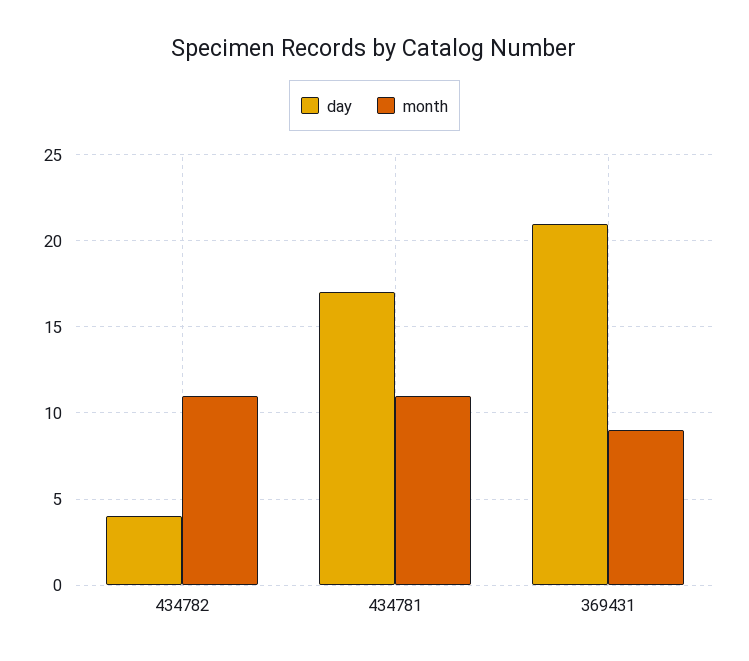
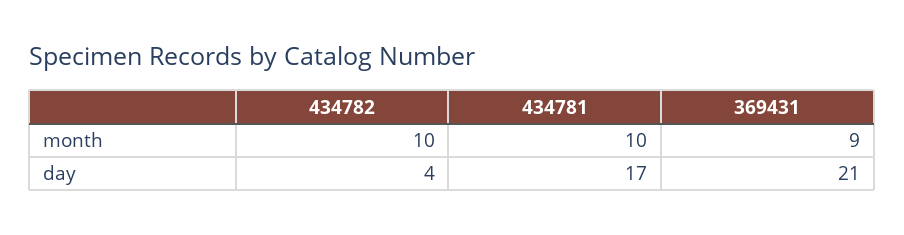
month, 434782: 11 -> 10
month, 434781: 11 -> 10

